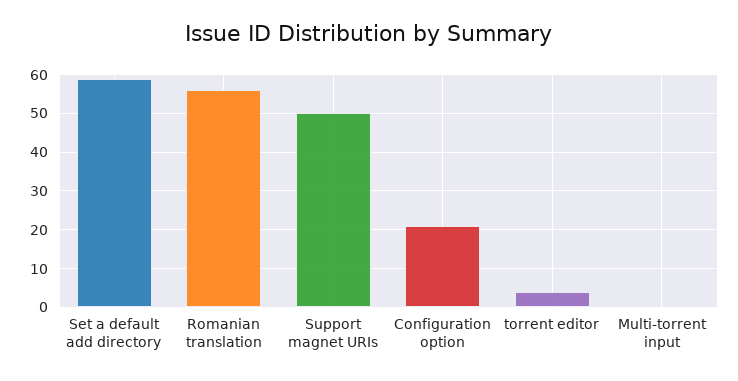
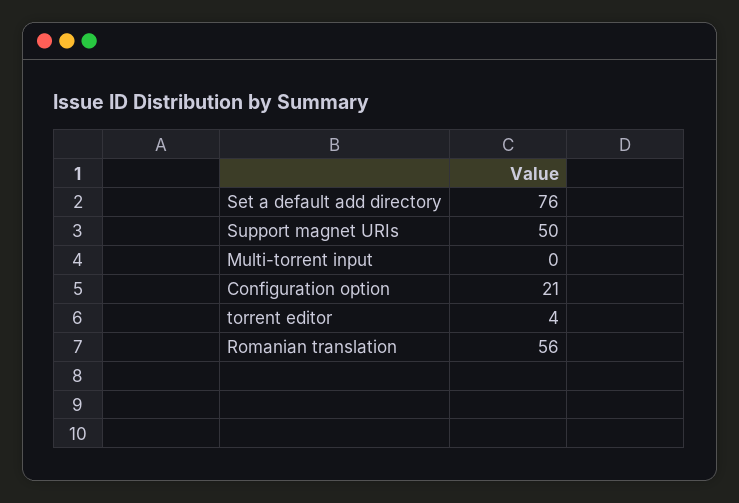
Set a default add directory: 60 -> 76

